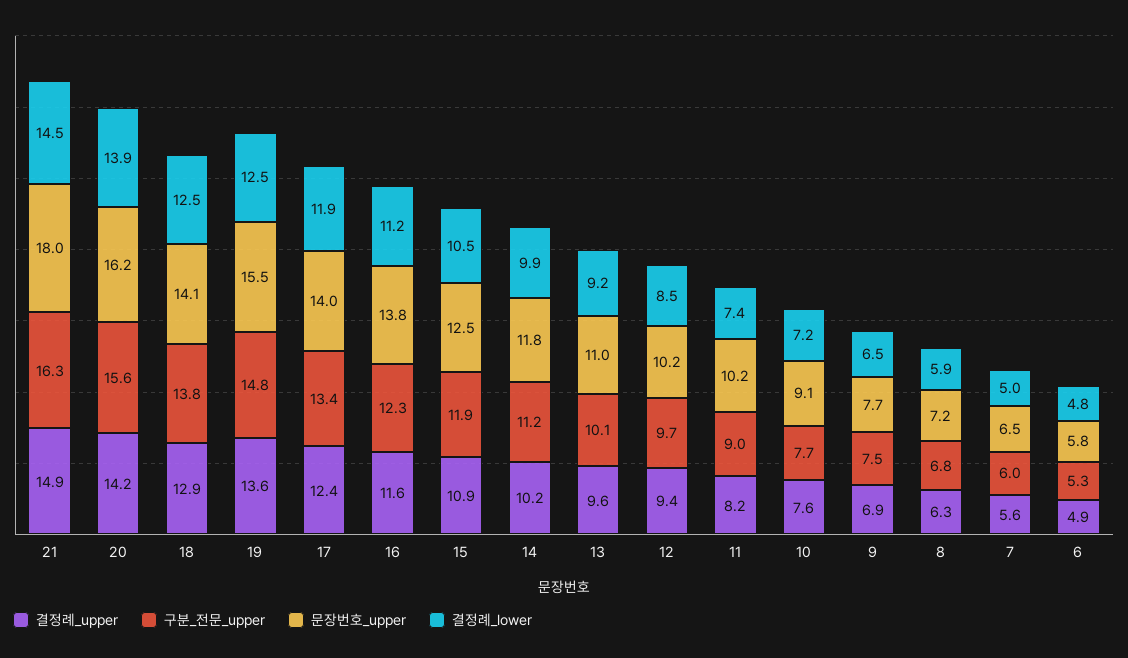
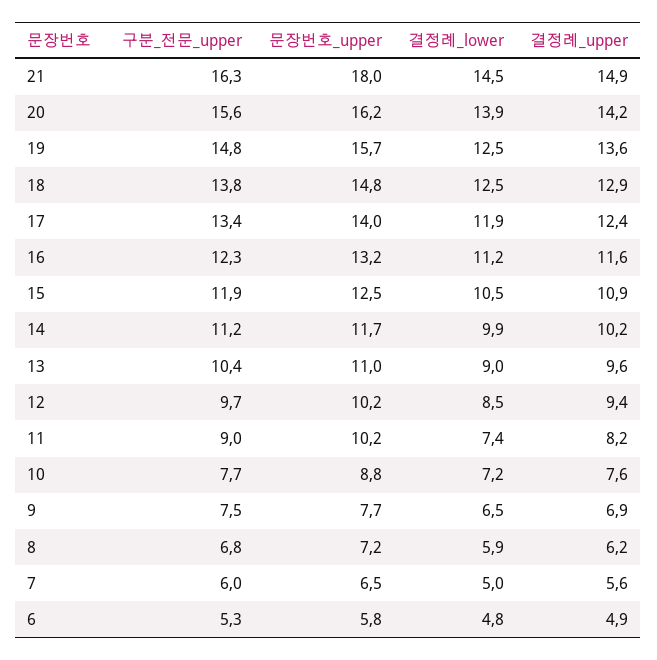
문장번호_upper, 18: 14.1 -> 14.8
문장번호_upper, 19: 15.5 -> 15.7
문장번호_upper, 16: 13.8 -> 13.2
문장번호_upper, 14: 11.8 -> 11.7
구분_전문_upper, 13: 10.1 -> 10.4
결정례_lower, 13: 9.2 -> 9
문장번호_upper, 10: 9.1 -> 8.8
결정례_upper, 8: 6.3 -> 6.2

